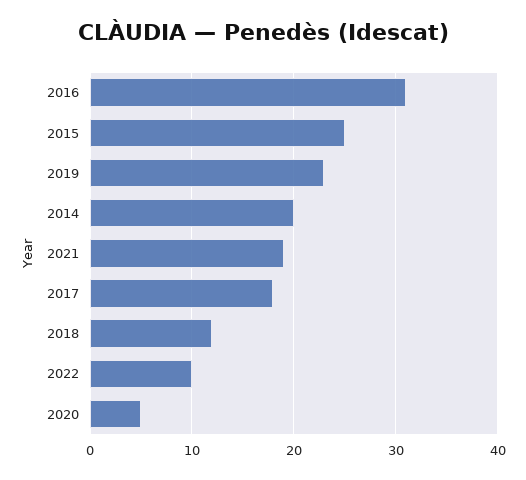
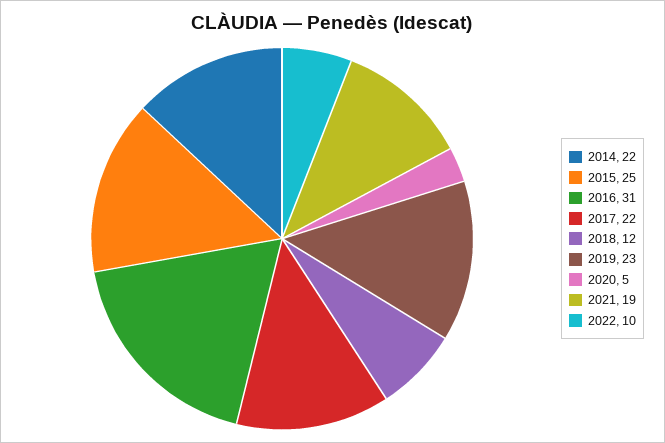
2014: 20 -> 22
2017: 18 -> 22

